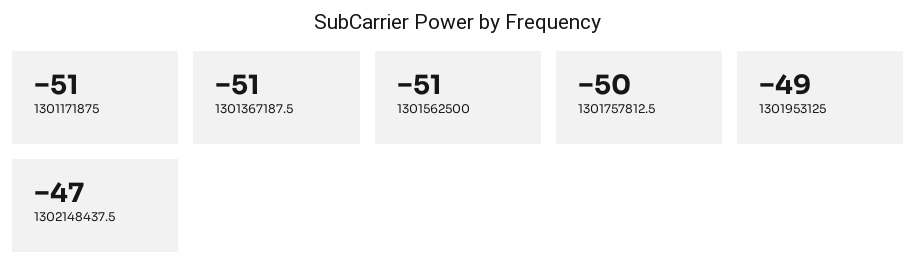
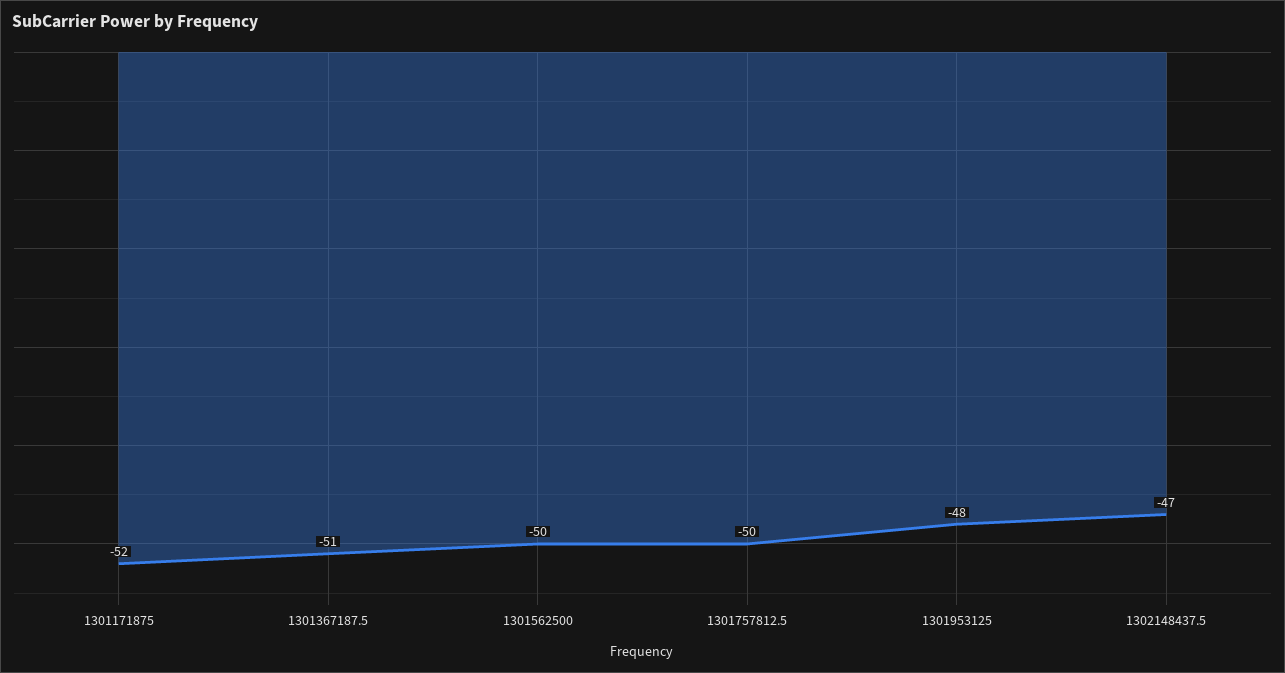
1301171875: -51 -> -52
1301562500: -51 -> -50
1301953125: -49 -> -48

